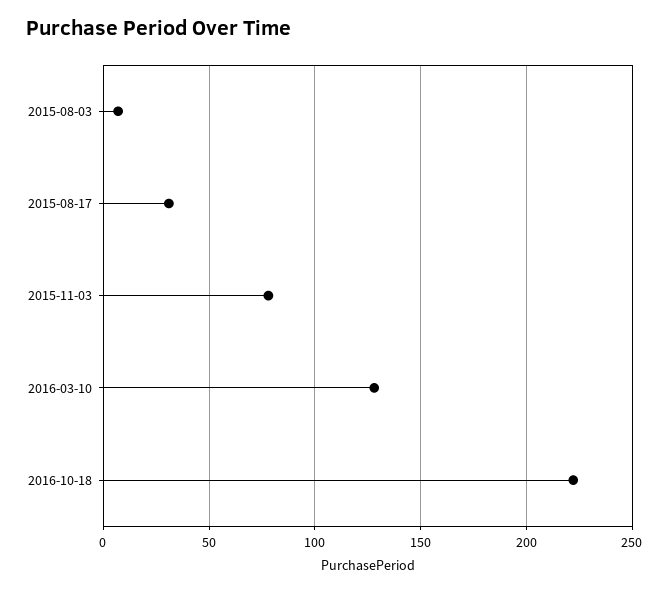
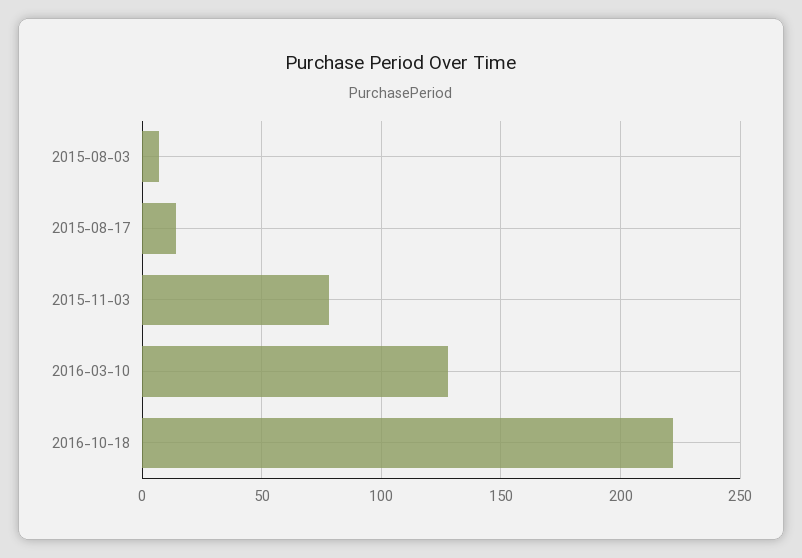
2015-08-17: 30 -> 15

